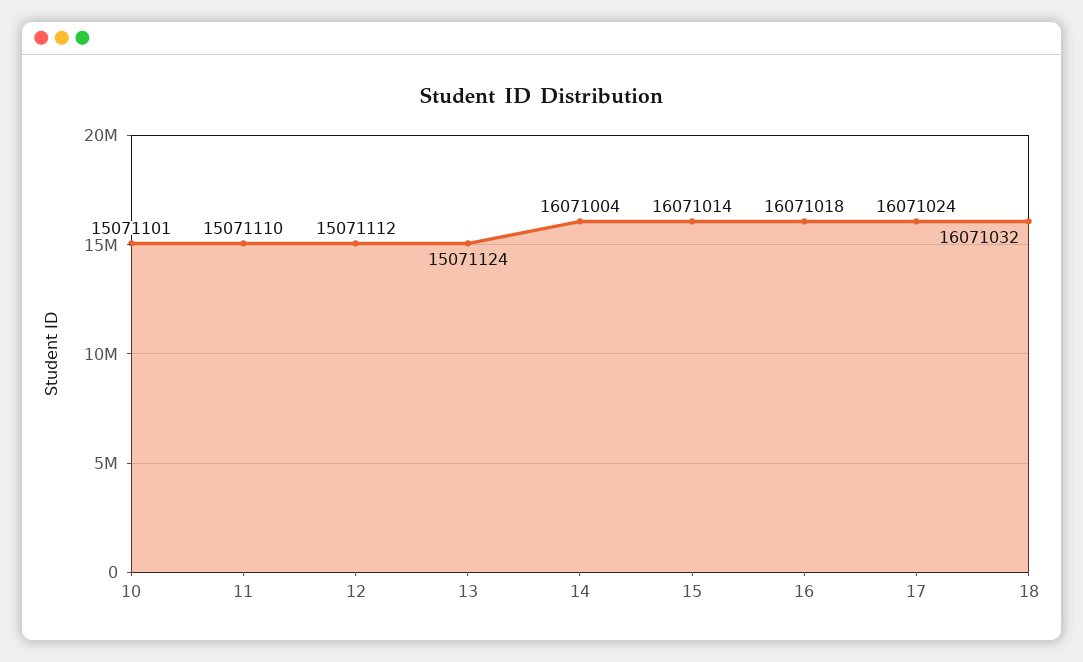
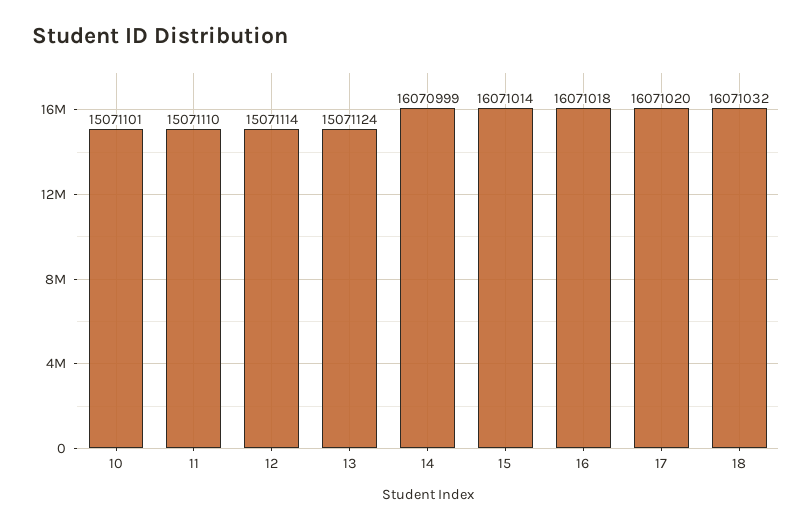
12: 15071112 -> 15071114
14: 16071004 -> 16070999
17: 16071024 -> 16071020

